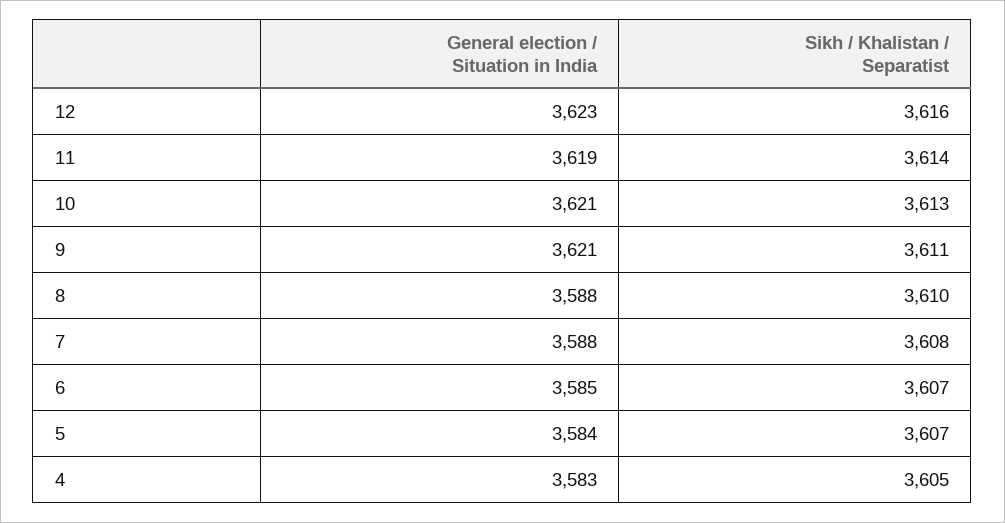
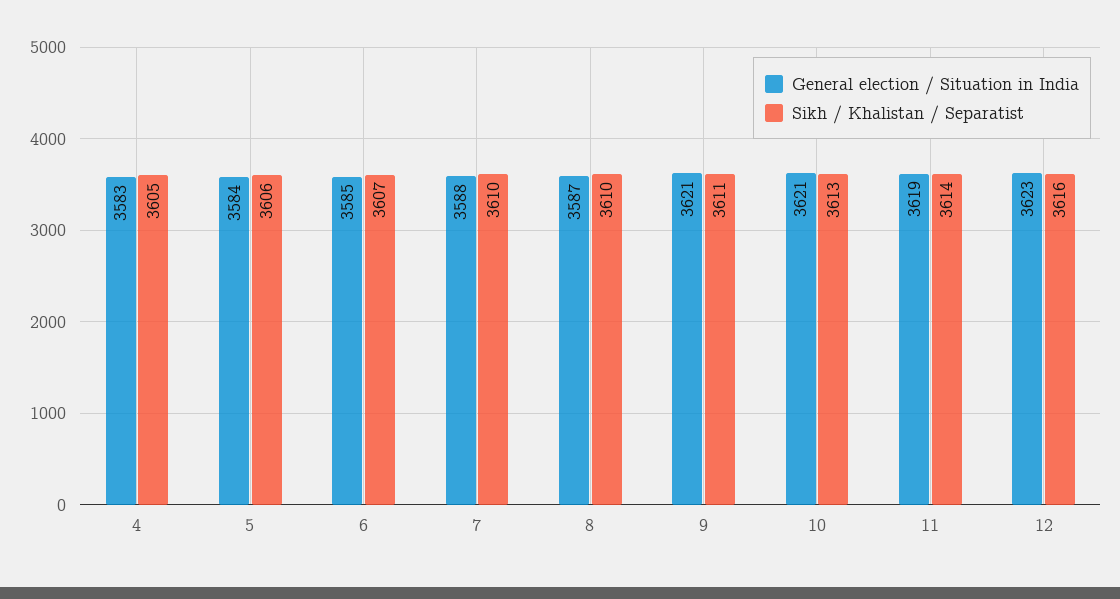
General election / Situation in India, 8: 3588 -> 3587
Sikh / Khalistan / Separatist, 7: 3608 -> 3610
Sikh / Khalistan / Separatist, 5: 3607 -> 3606

